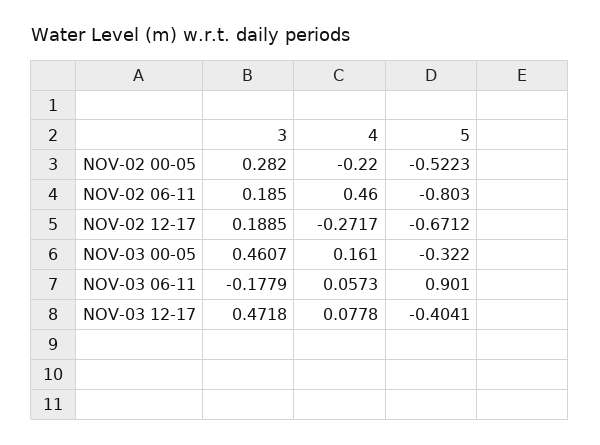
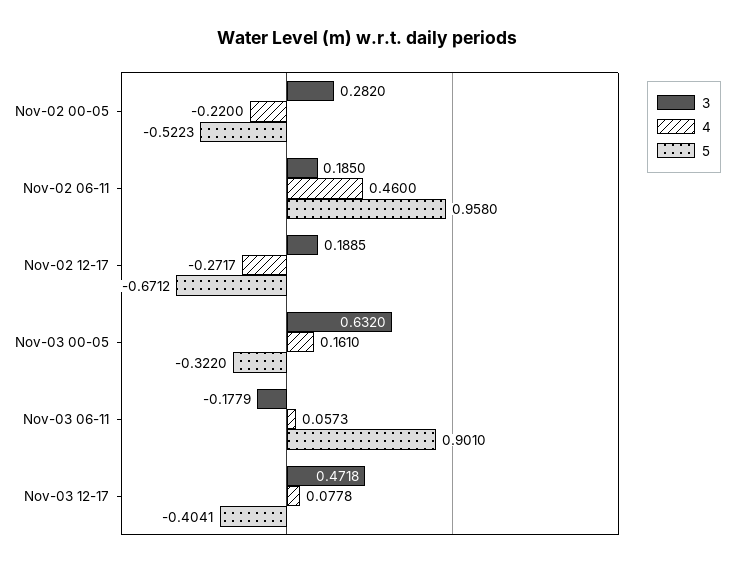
5, NOV-02 06-11: -0.803 -> 0.958
3, NOV-03 00-05: 0.4607 -> 0.632

